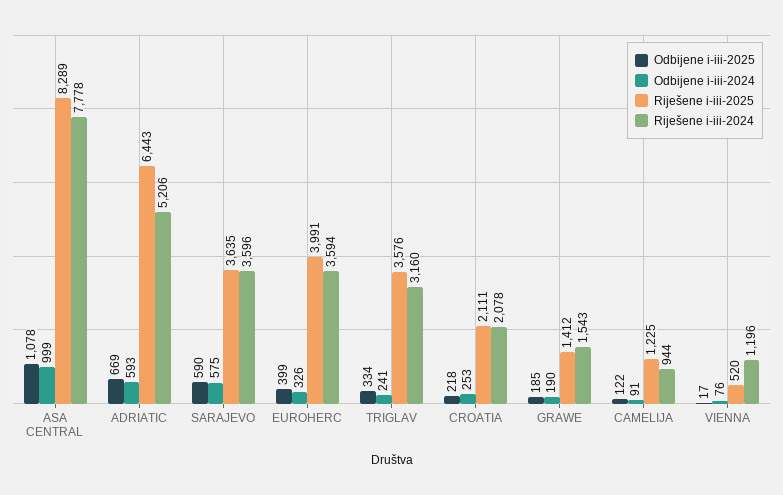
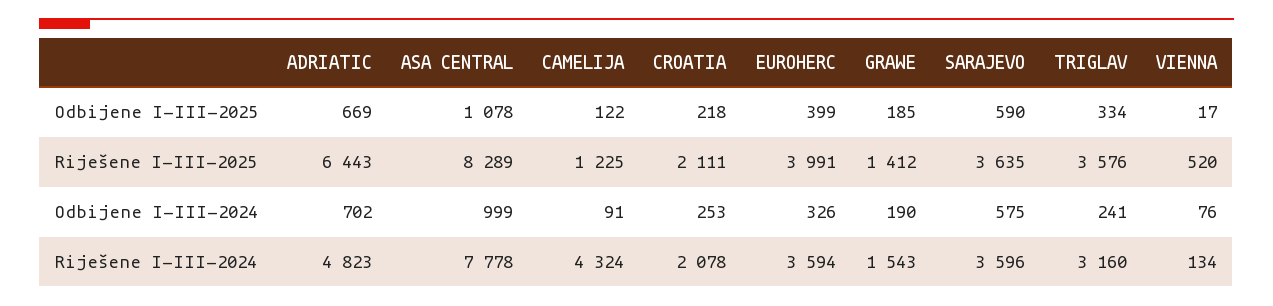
Odbijene i-iii-2024, ADRIATIC: 593 -> 702
Riješene i-iii-2024, ADRIATIC: 5206 -> 4823
Riješene i-iii-2024, CAMELIJA: 944 -> 4324
Riješene i-iii-2024, VIENNA: 1196 -> 134

